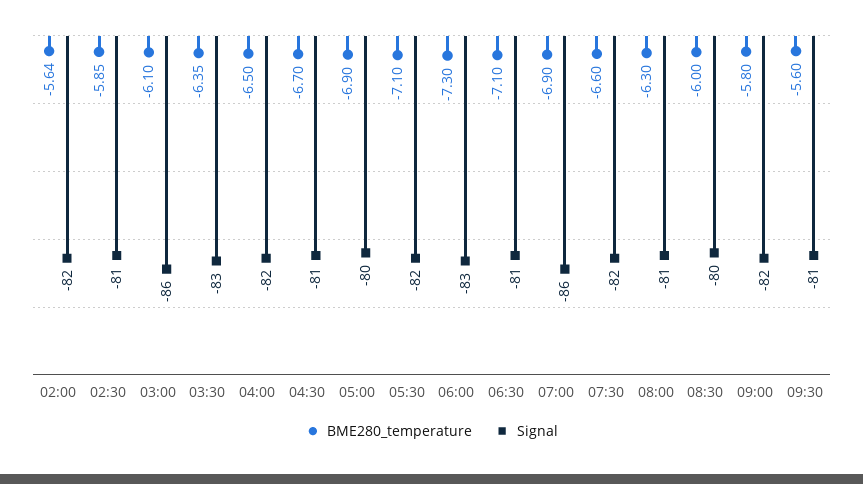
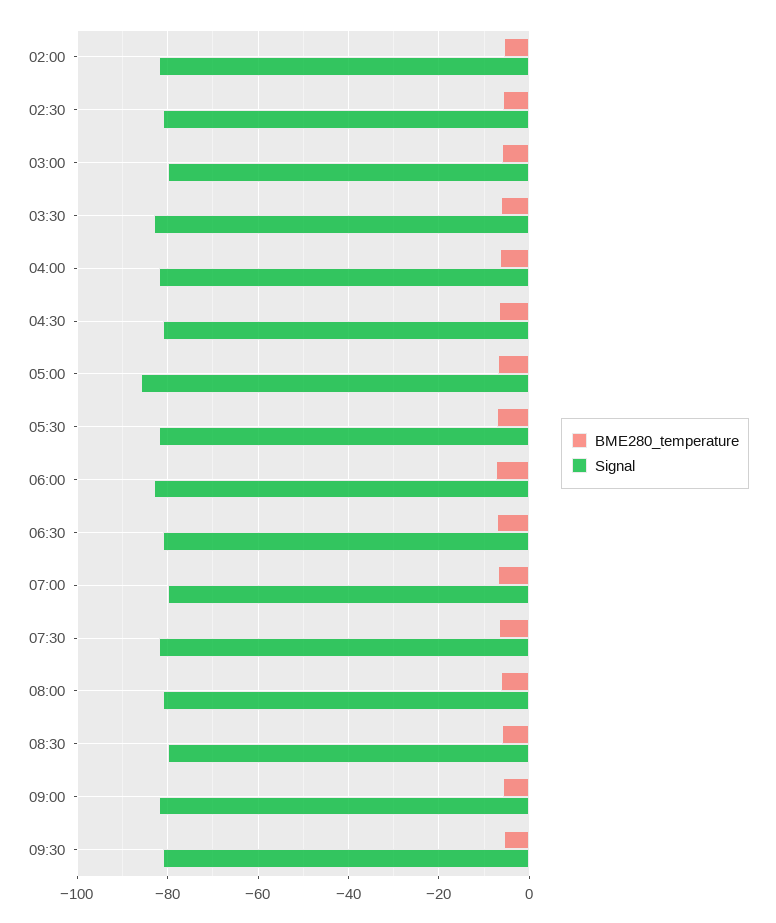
Signal, 03:00: -86 -> -80
Signal, 05:00: -80 -> -86
Signal, 07:00: -86 -> -80

